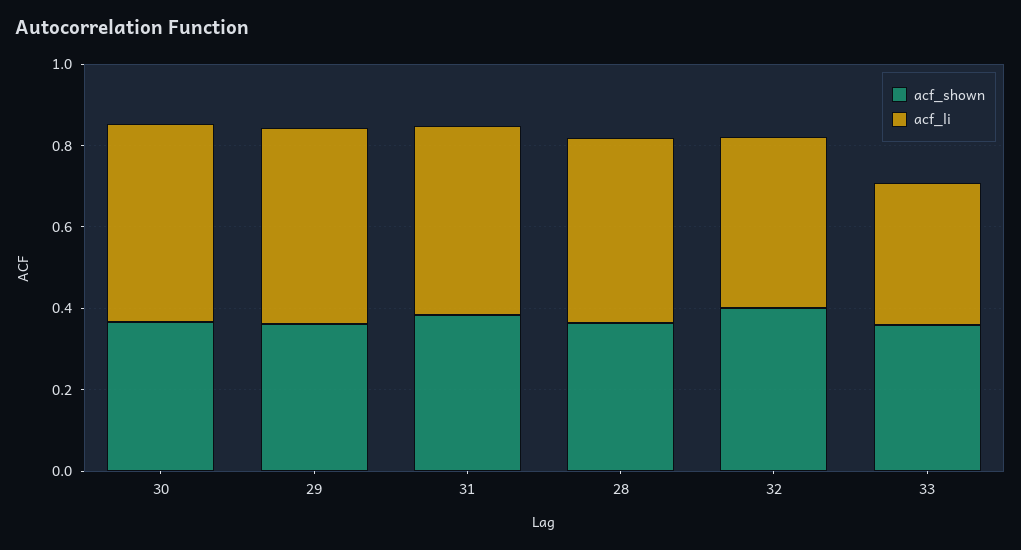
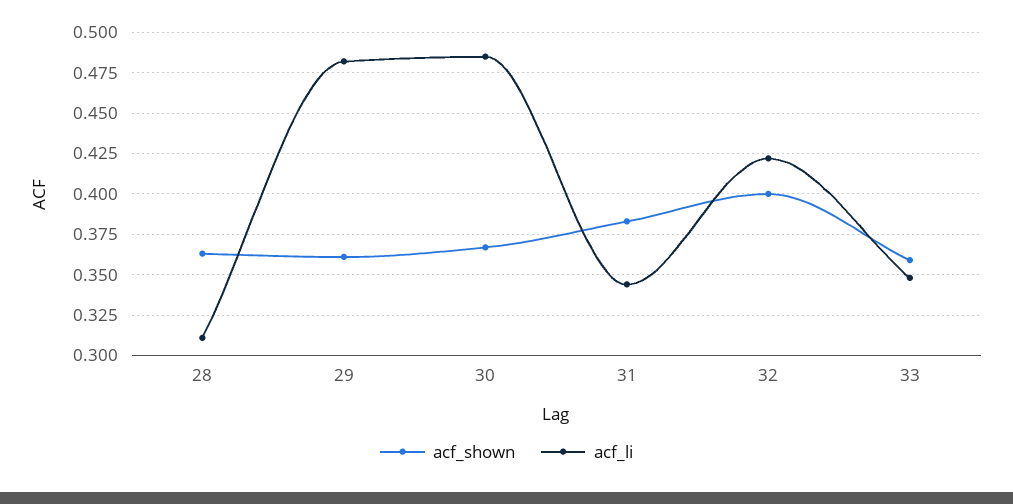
acf_li, 31: 0.45 -> 0.345
acf_li, 28: 0.45 -> 0.31

